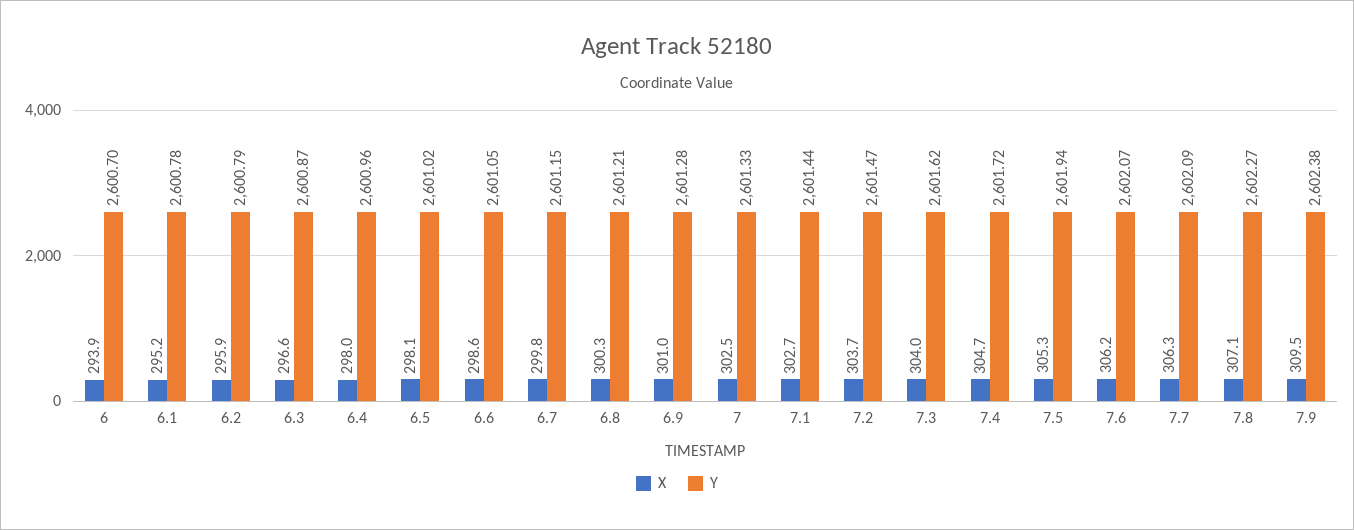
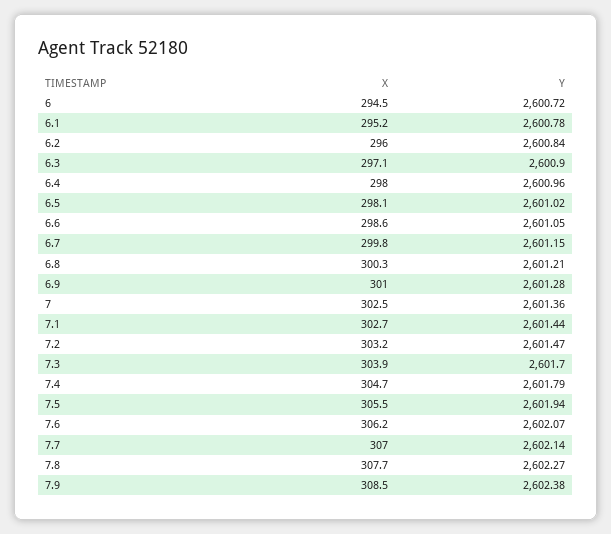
X, 6: 293.9 -> 294.5
Y, 6: 2600.7 -> 2600.72
X, 6.2: 295.9 -> 296
Y, 6.2: 2600.79 -> 2600.84
X, 6.3: 296.6 -> 297.1
Y, 6.3: 2600.87 -> 2600.9
Y, 7: 2601.33 -> 2601.36
X, 7.2: 303.7 -> 303.2
X, 7.3: 304 -> 303.9
Y, 7.3: 2601.62 -> 2601.7
Y, 7.4: 2601.72 -> 2601.79
X, 7.5: 305.3 -> 305.5
X, 7.7: 306.3 -> 307
Y, 7.7: 2602.09 -> 2602.14
X, 7.8: 307.1 -> 307.7
X, 7.9: 309.5 -> 308.5

